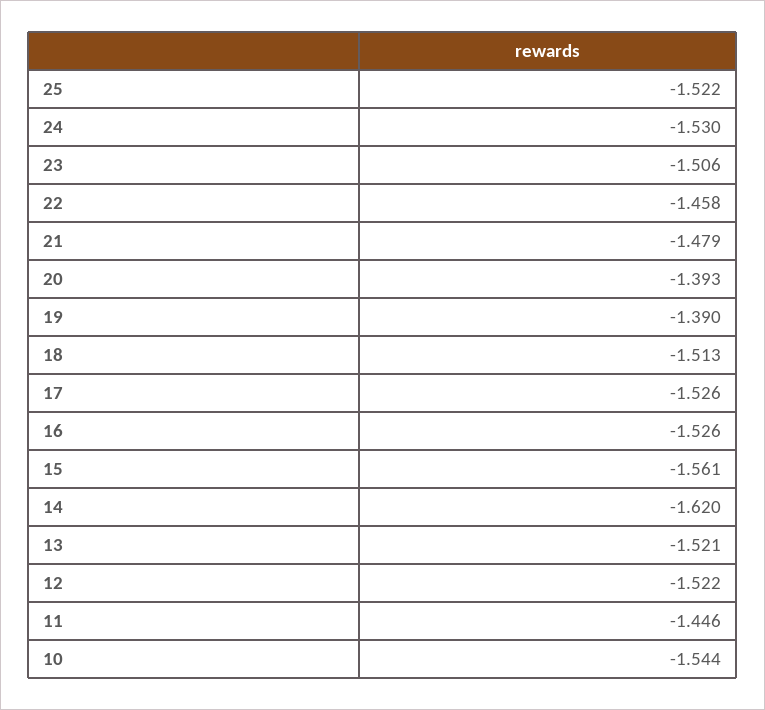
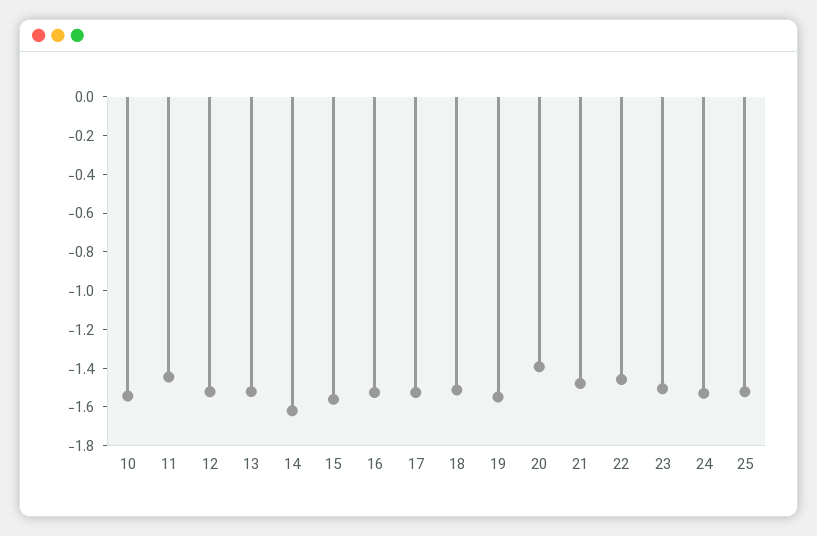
19: -1.39 -> -1.55

